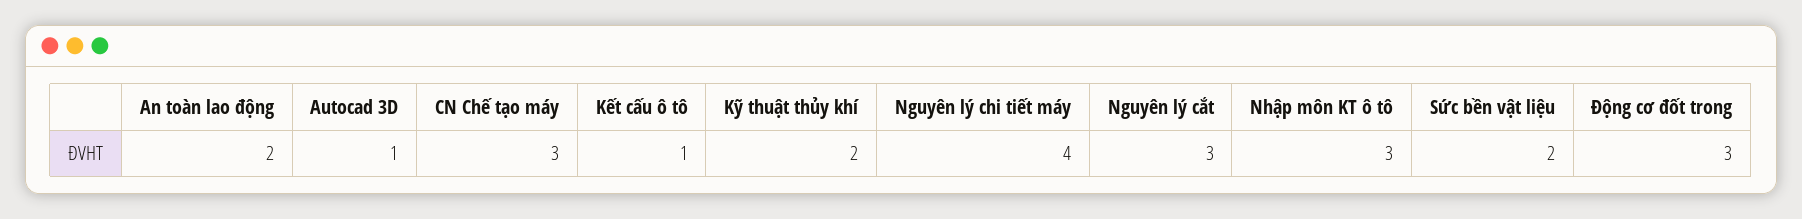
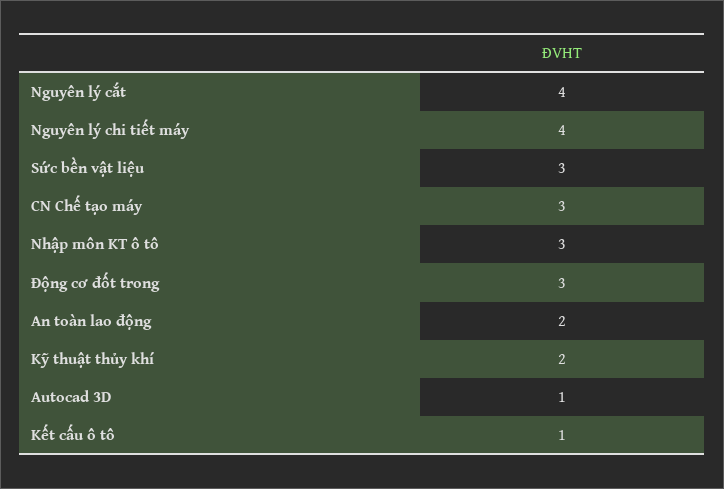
Nguyên lý cắt: 3 -> 4
Sức bền vật liệu: 2 -> 3

